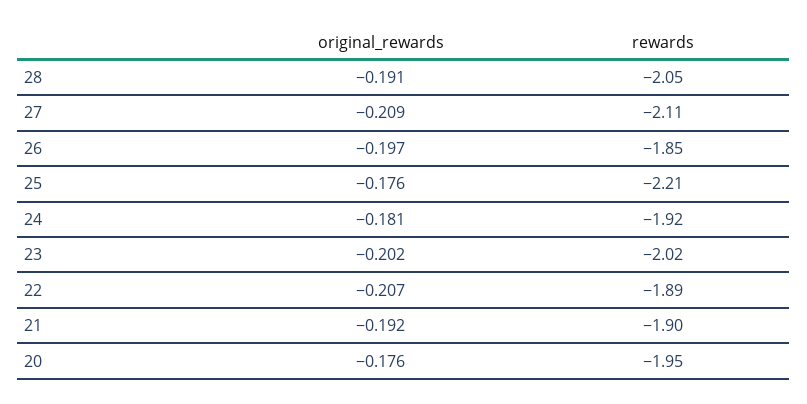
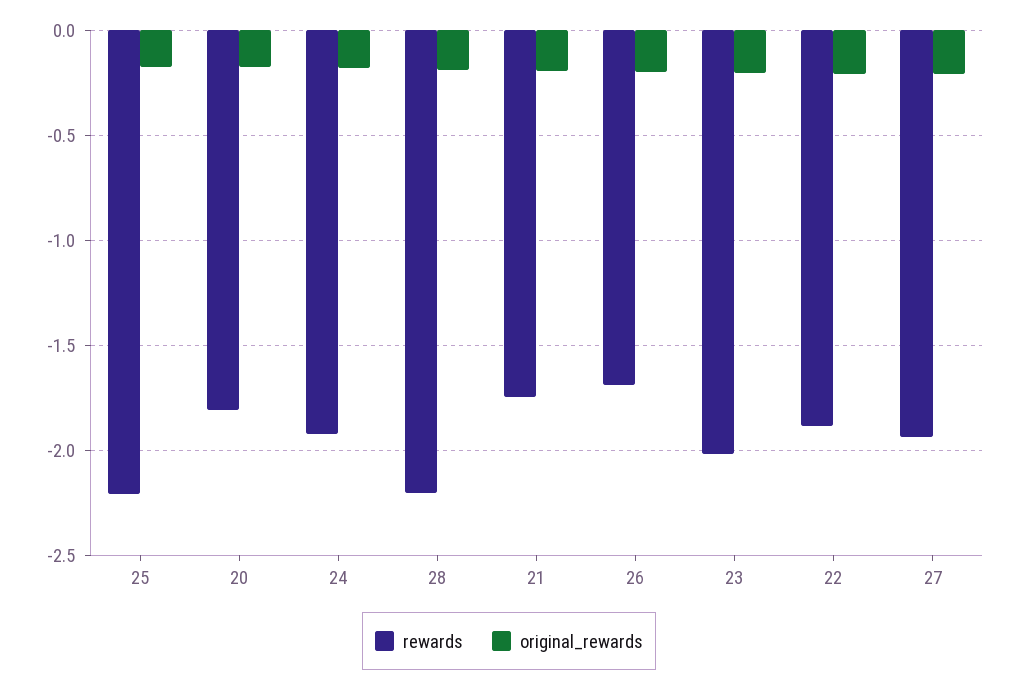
rewards, 28: -2.05 -> -2.2
rewards, 27: -2.11 -> -1.95
rewards, 26: -1.85 -> -1.7
rewards, 21: -1.9 -> -1.75
rewards, 20: -1.95 -> -1.8

